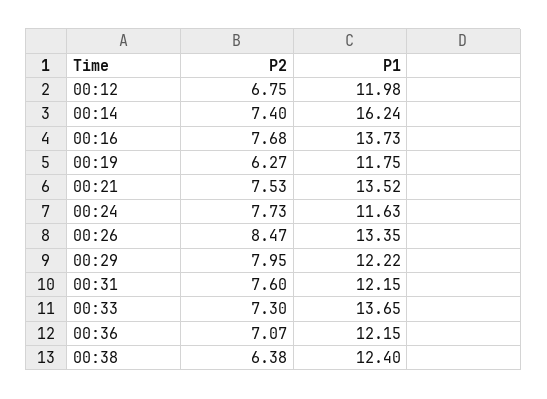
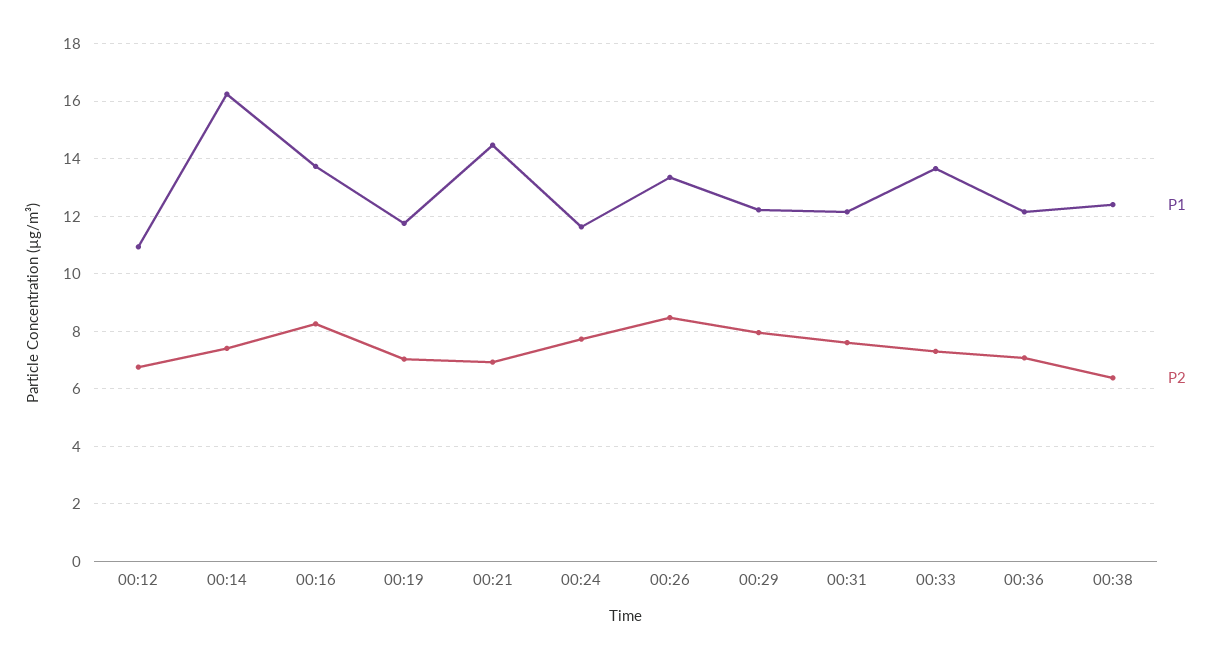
P1, 00:12: 11.98 -> 11
P2, 00:16: 7.68 -> 8.25
P2, 00:19: 6.27 -> 7
P2, 00:21: 7.53 -> 7
P1, 00:21: 13.52 -> 14.5

